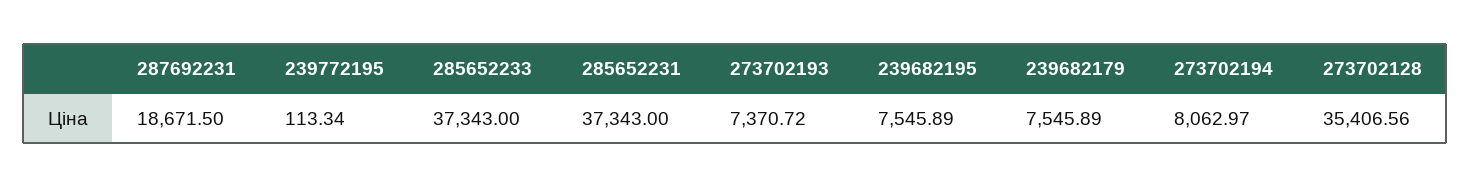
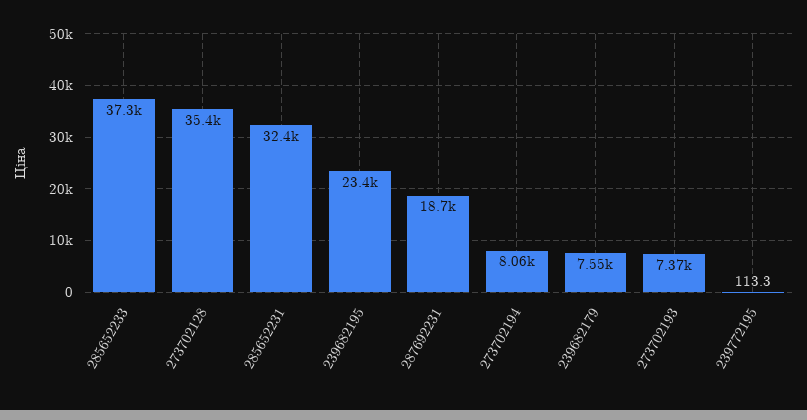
285652231: 37343 -> 32400
239682195: 7545.89 -> 23400

